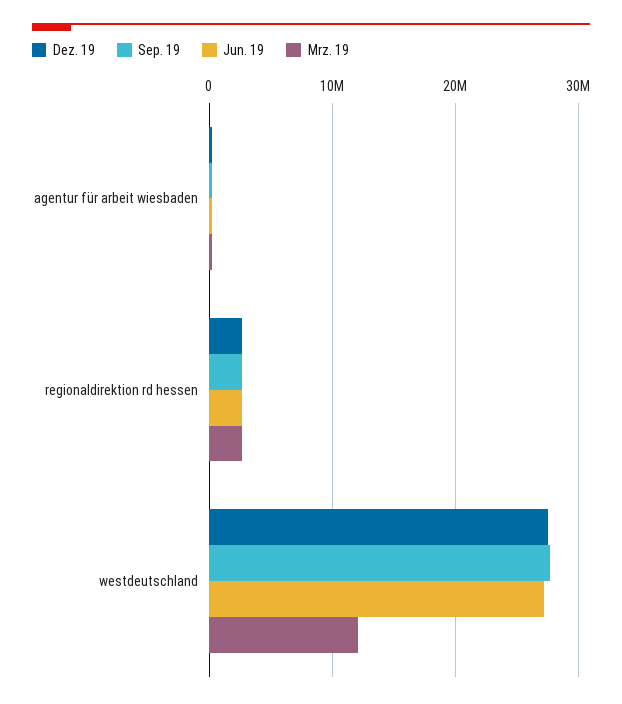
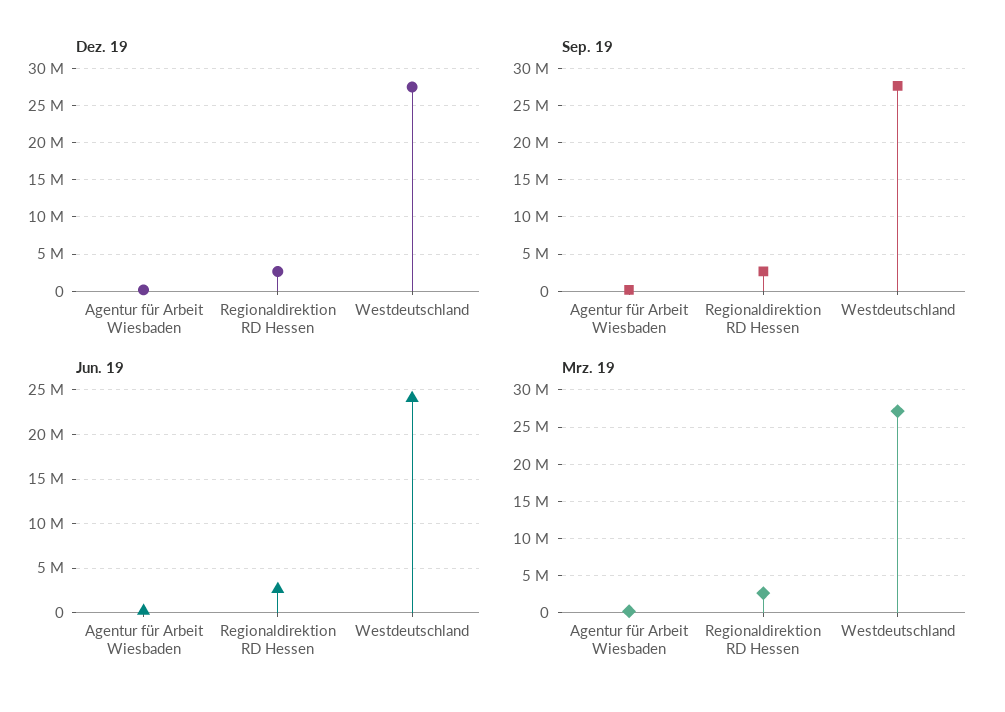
Jun. 19, westdeutschland: 27000000 -> 24000000
Mrz. 19, westdeutschland: 12000000 -> 27000000

